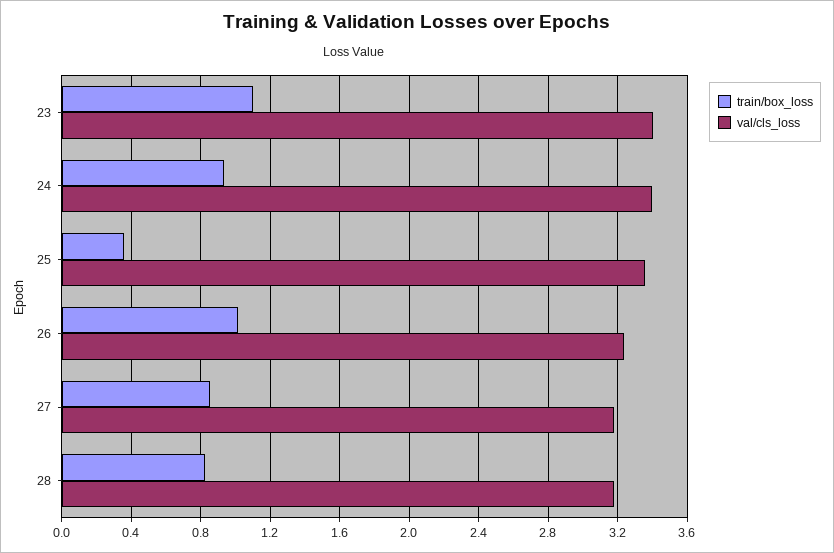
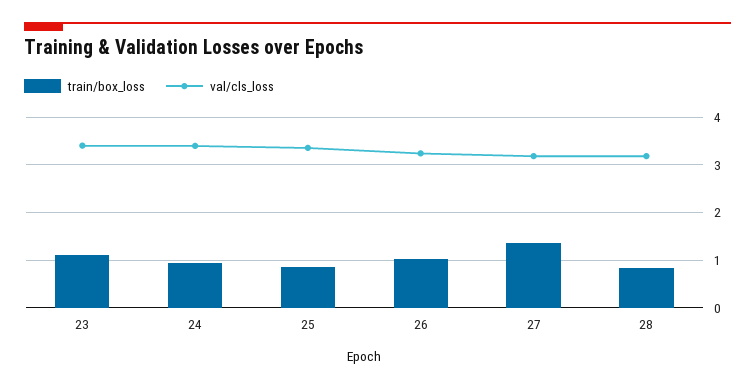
train/box_loss, 25: 0.35 -> 0.8
train/box_loss, 27: 0.85 -> 1.4

